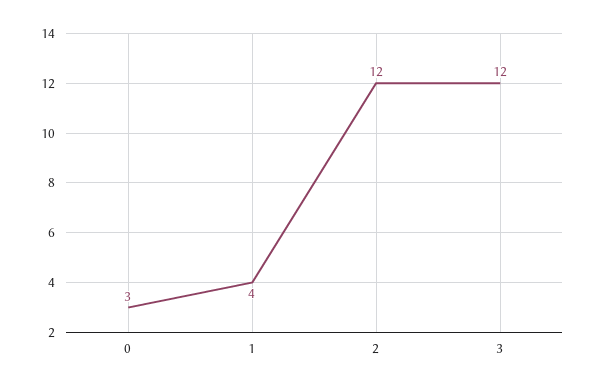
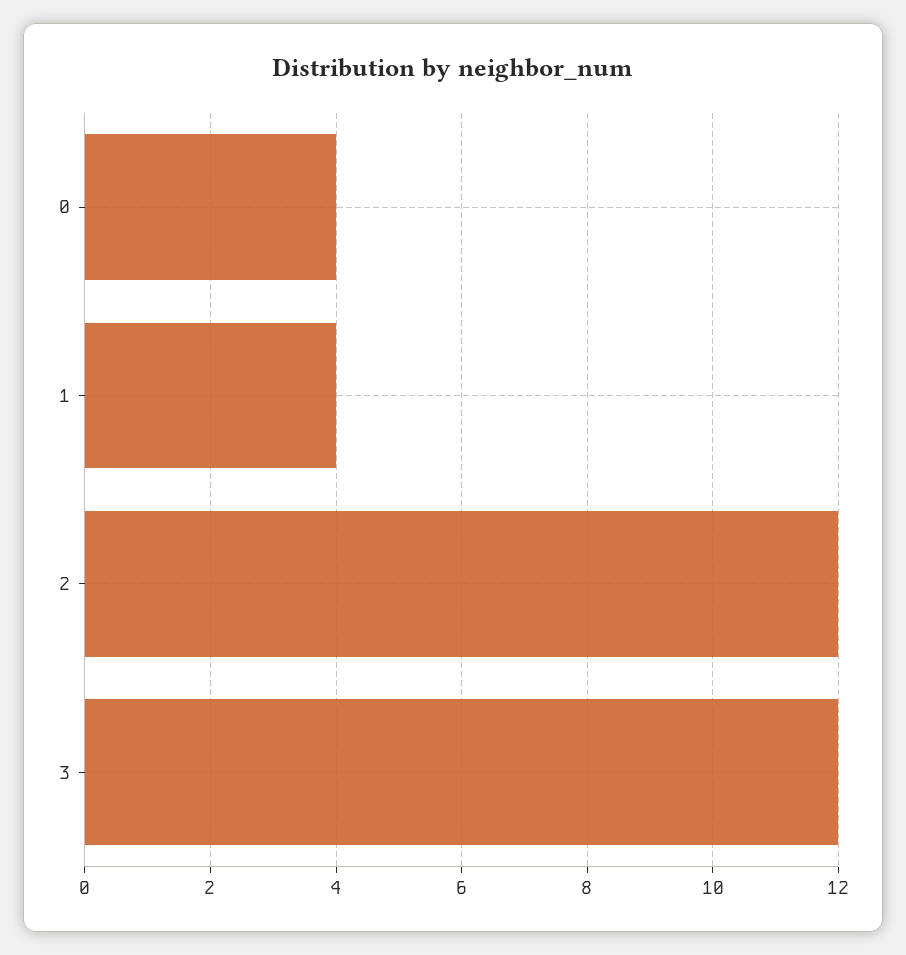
0: 3 -> 4

